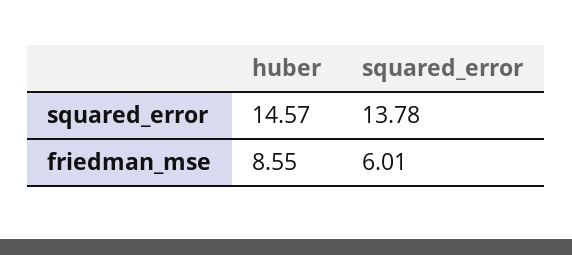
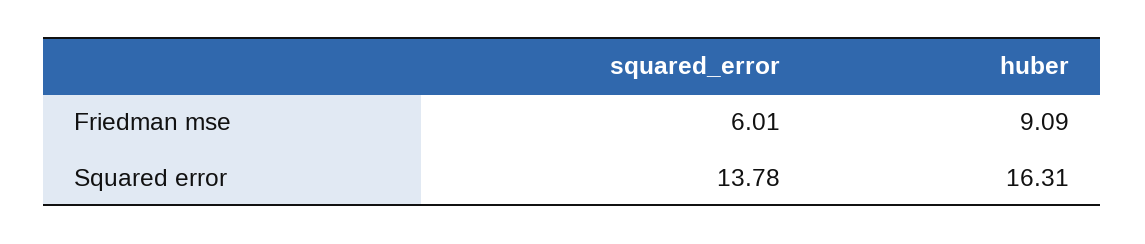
huber, squared_error: 14.57 -> 16.31
huber, friedman_mse: 8.55 -> 9.09

